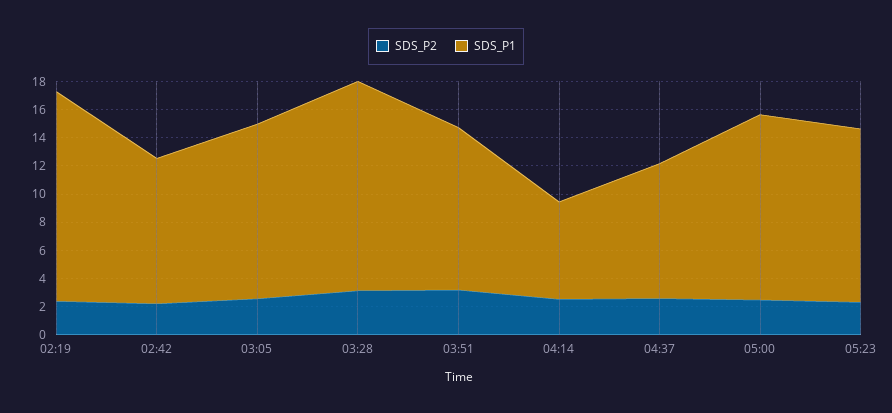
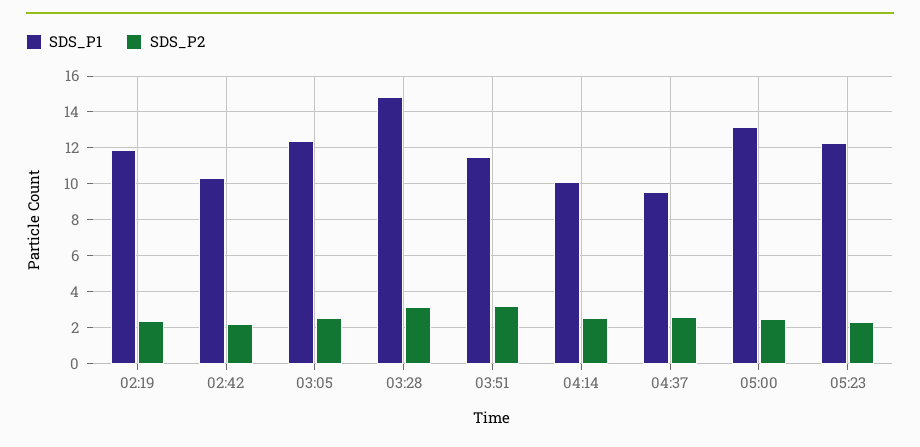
SDS_P1, 02:19: 15 -> 12
SDS_P1, 04:14: 7 -> 10

